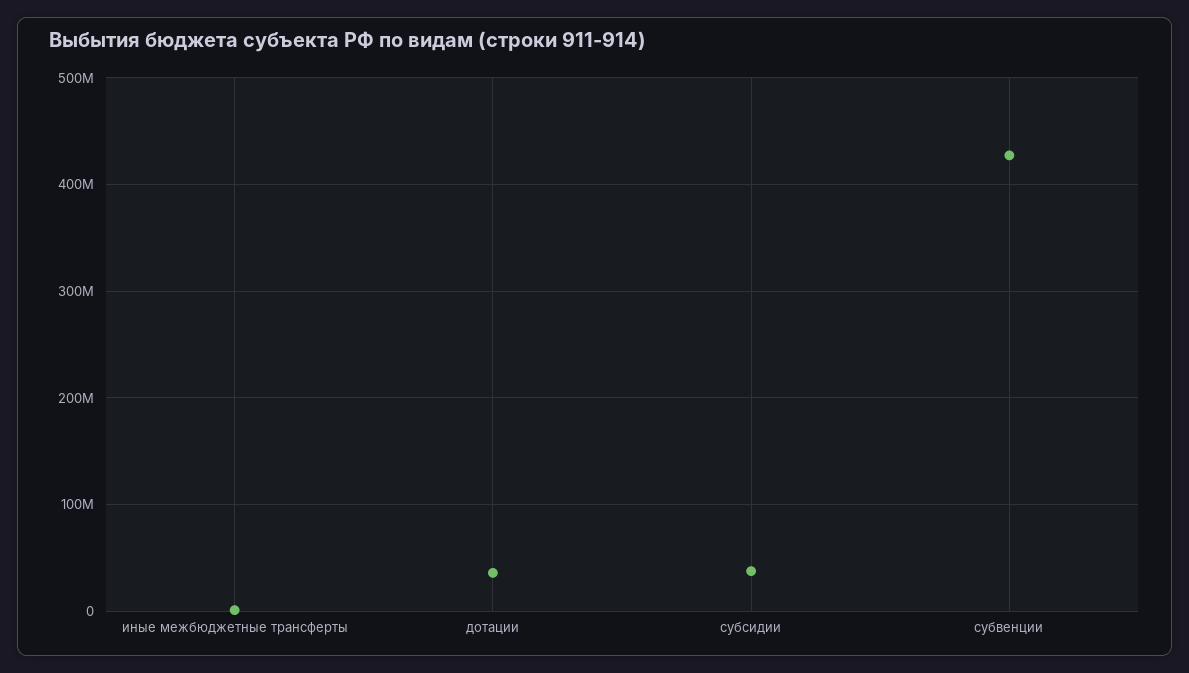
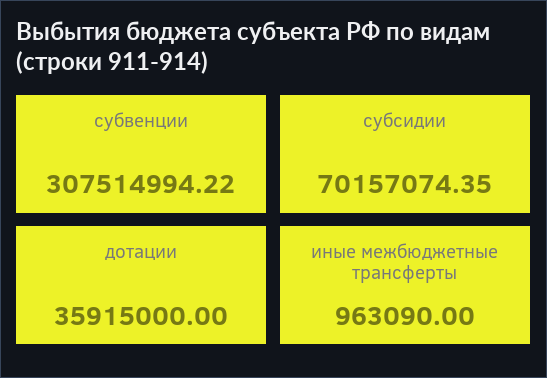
субсидии: 40000000 -> 70157074.35
субвенции: 430000000 -> 307514994.22

